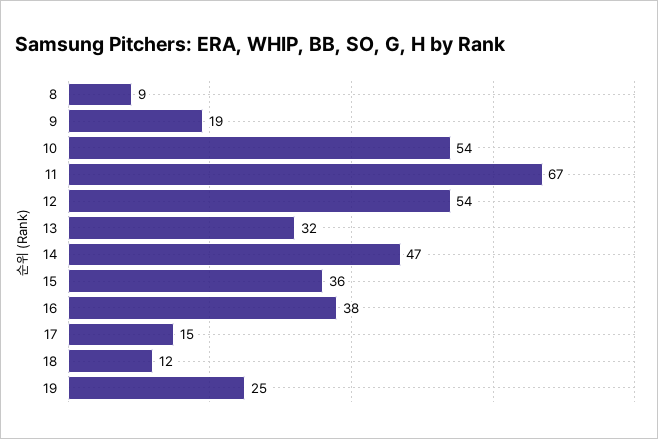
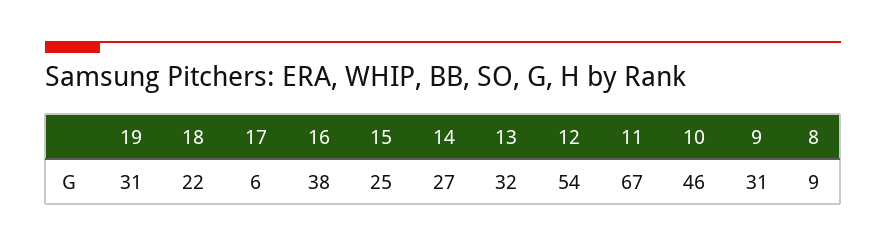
9: 19 -> 31
10: 54 -> 46
14: 47 -> 27
15: 36 -> 25
17: 15 -> 6
18: 12 -> 22
19: 25 -> 31

